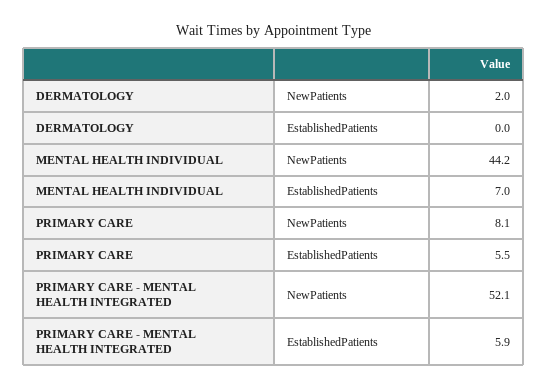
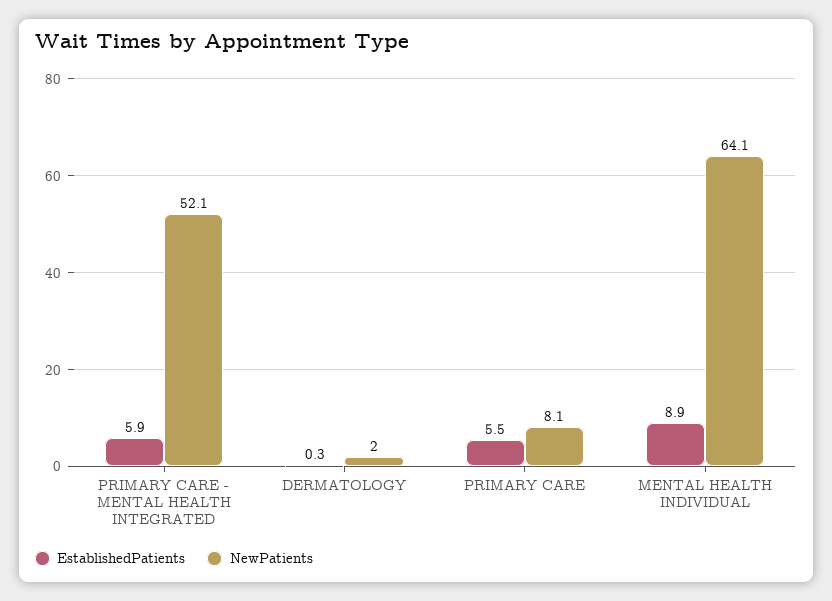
EstablishedPatients, DERMATOLOGY: 0 -> 0.3
NewPatients, MENTAL HEALTH INDIVIDUAL: 44.2 -> 64.1
EstablishedPatients, MENTAL HEALTH INDIVIDUAL: 7 -> 8.9

